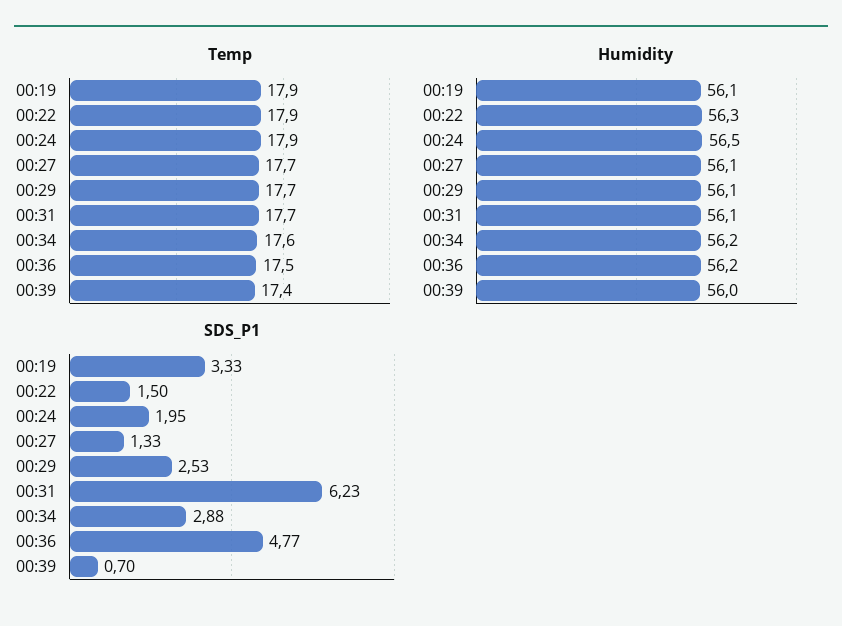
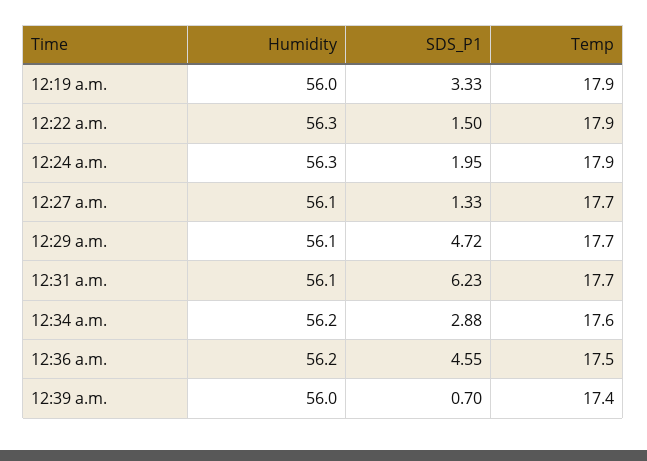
Humidity, 00:19: 56.1 -> 56
Humidity, 00:24: 56.5 -> 56.3
SDS_P1, 00:29: 2.53 -> 4.72
SDS_P1, 00:36: 4.77 -> 4.55

